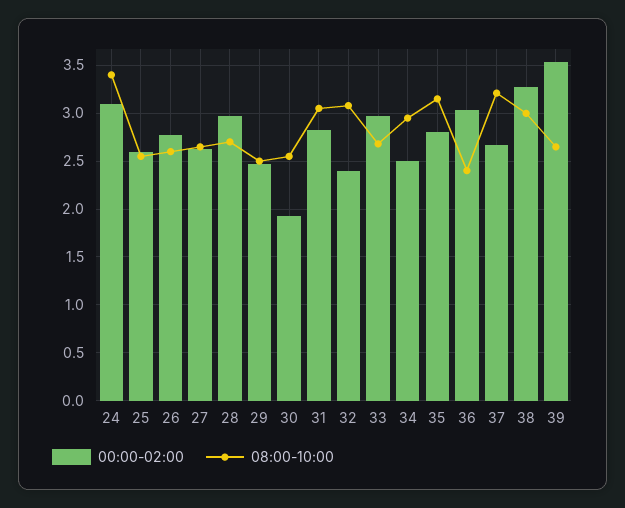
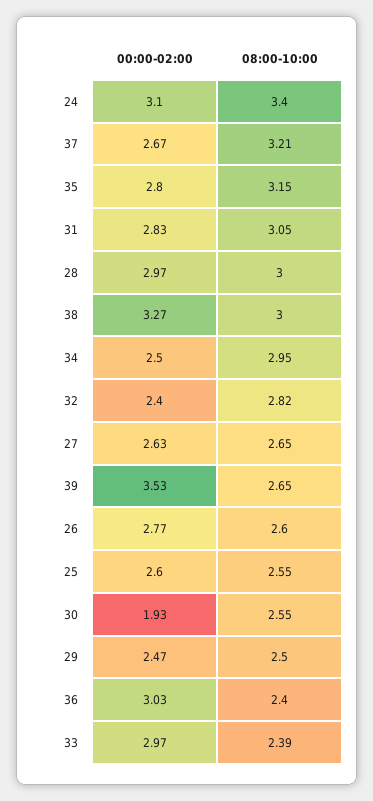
08:00-10:00, 28: 2.7 -> 3
08:00-10:00, 32: 3.1 -> 2.82
08:00-10:00, 33: 2.7 -> 2.39

